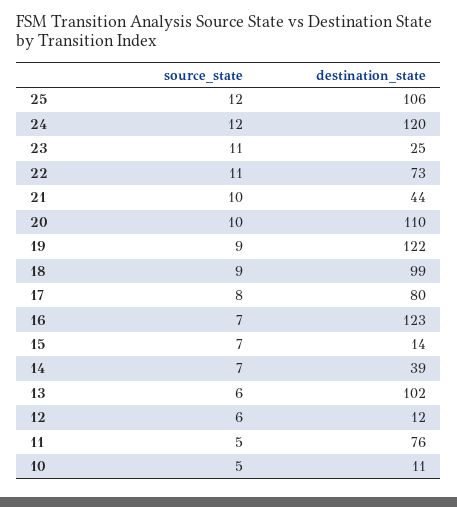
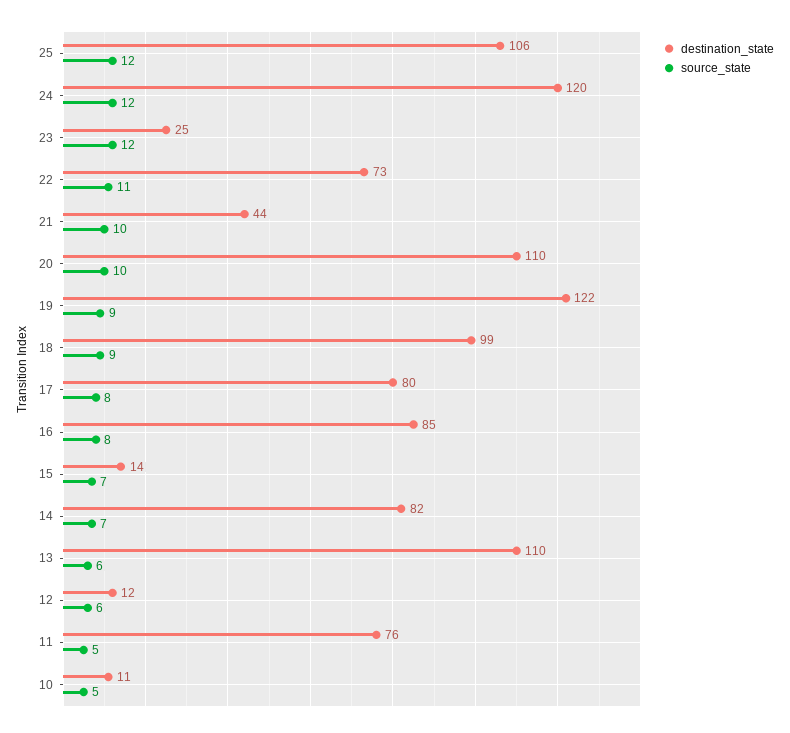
source_state, 23: 11 -> 12
source_state, 16: 7 -> 8
destination_state, 16: 123 -> 85
destination_state, 14: 39 -> 82
destination_state, 13: 102 -> 110

